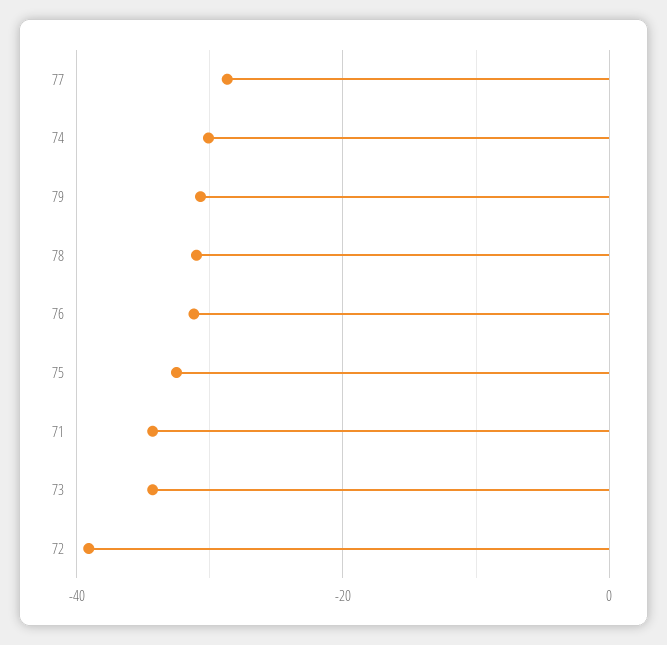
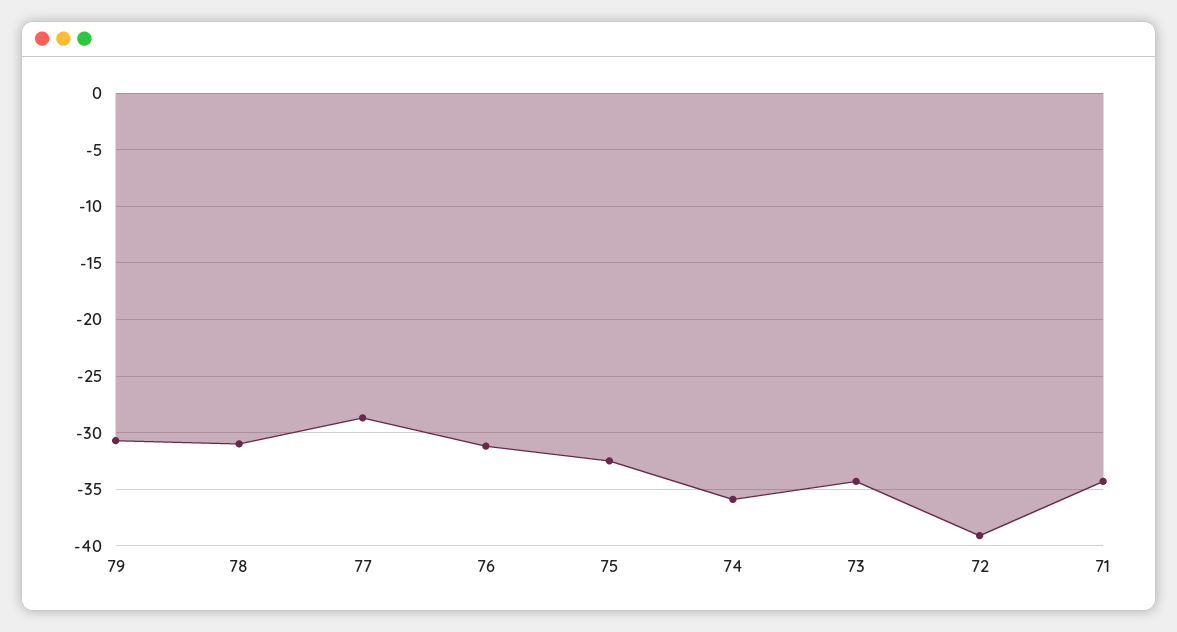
74: -30 -> -36

